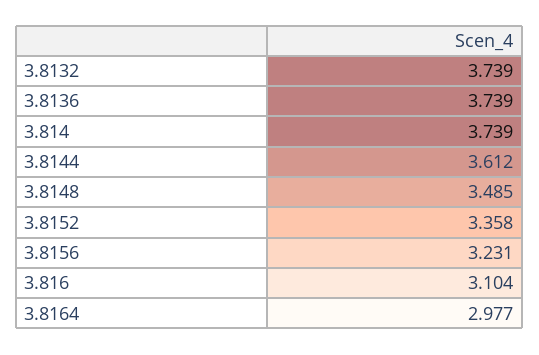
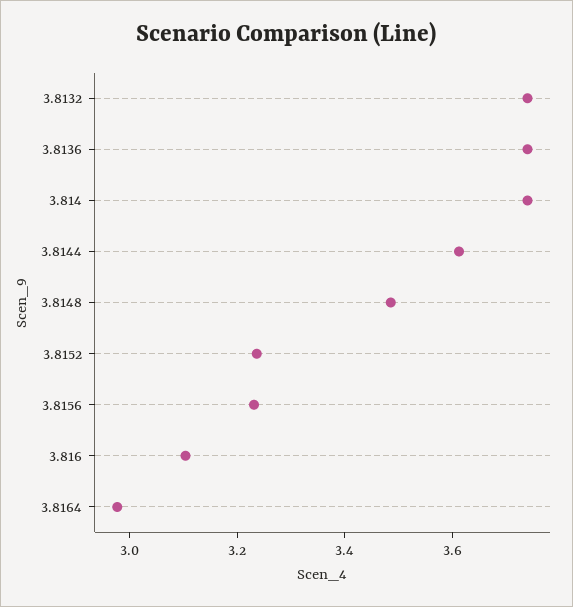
3.8152: 3.358 -> 3.25

